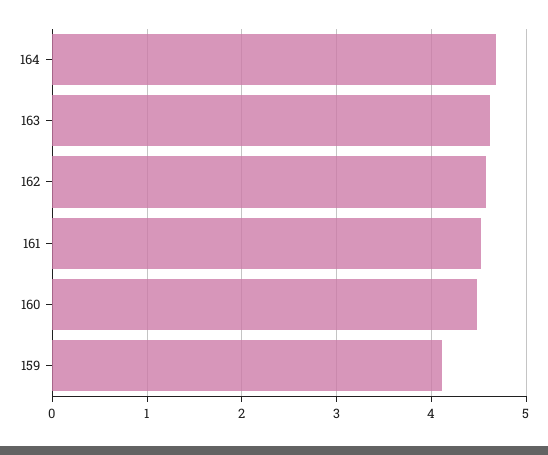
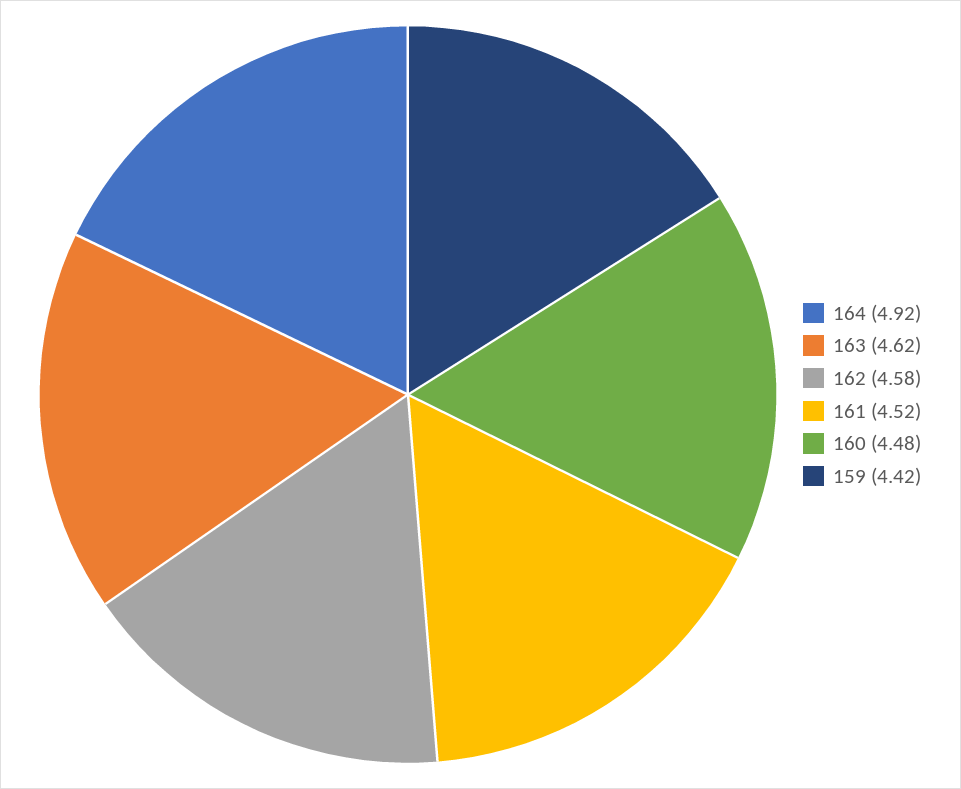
164: 4.7 -> 4.92
159: 4.1 -> 4.42

